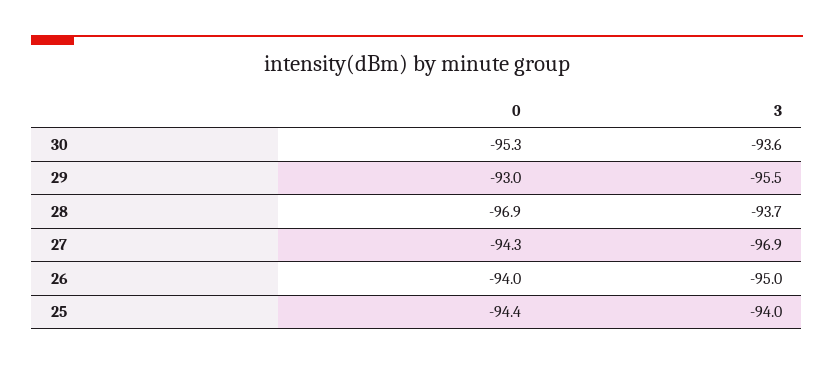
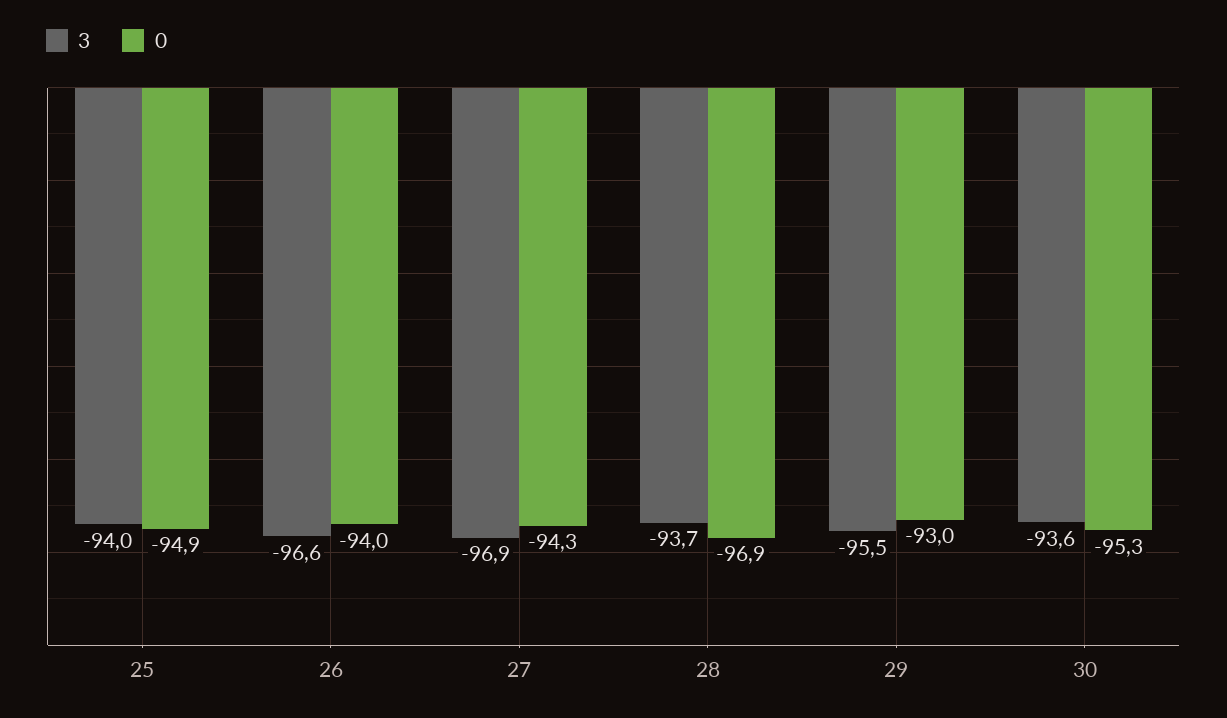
3, 26: -95 -> -96.6
0, 25: -94.4 -> -94.9

